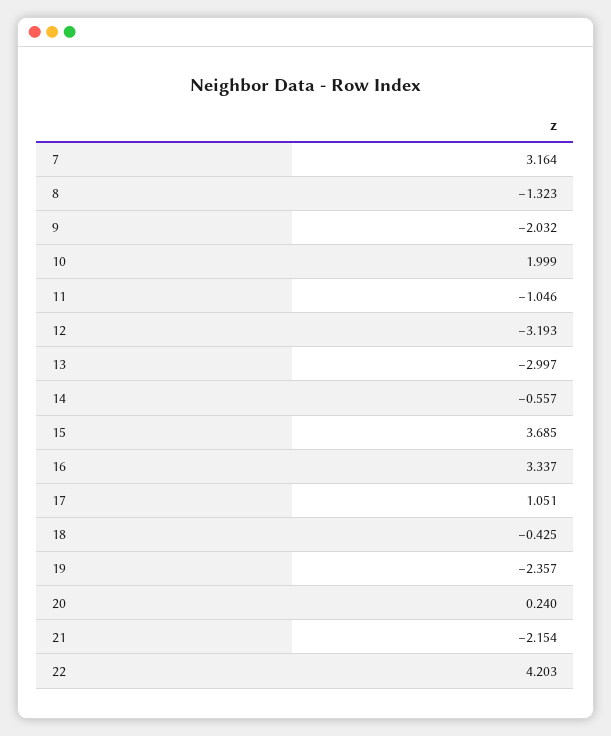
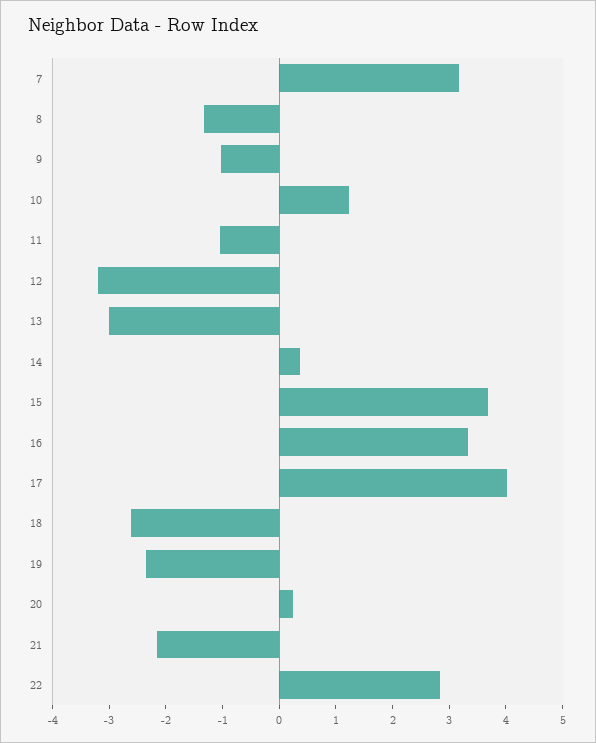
9: -2.032 -> -1
10: 1.999 -> 1.2
14: -0.557 -> 0.4
17: 1.051 -> 4
18: -0.425 -> -2.6
22: 4.203 -> 2.8

